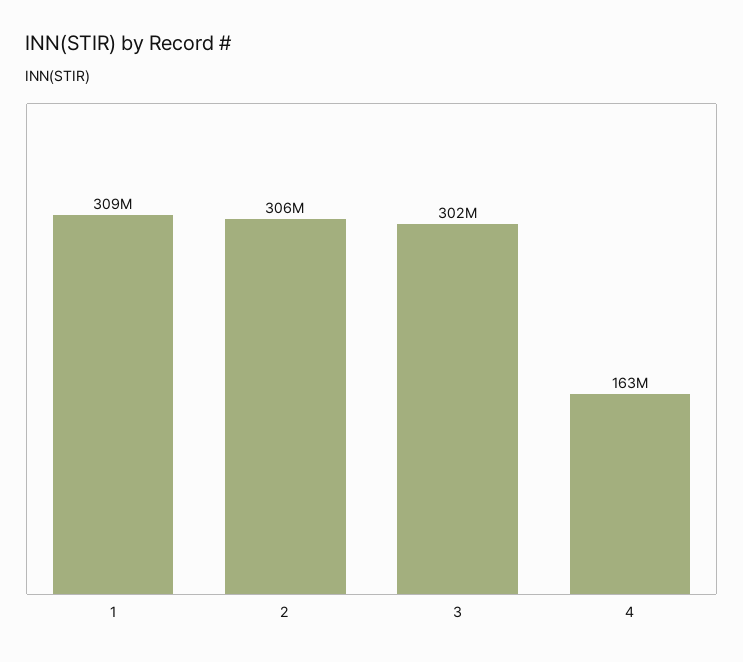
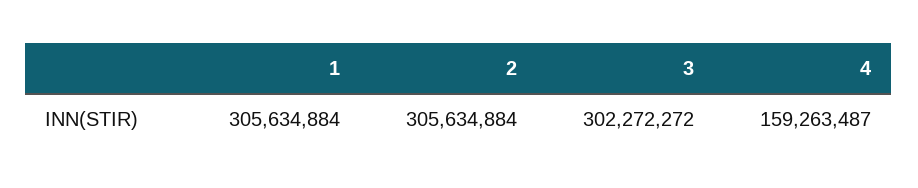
1: 309000000 -> 305634884
4: 163000000 -> 159263487

